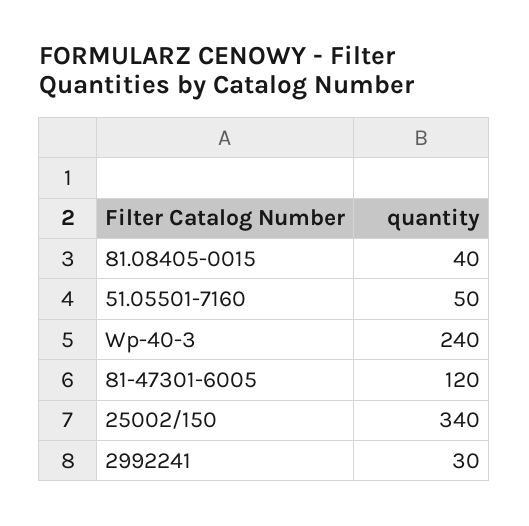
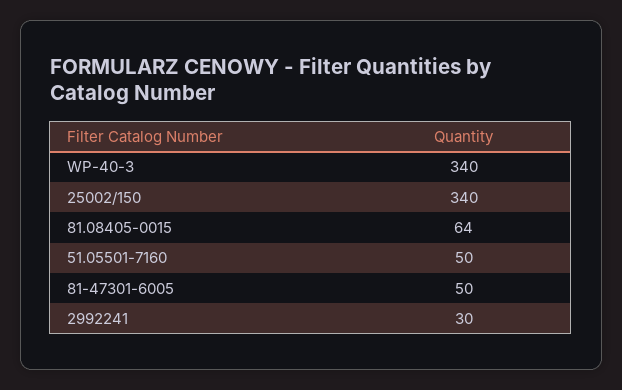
81.08405-0015: 40 -> 64
Wp-40-3: 240 -> 340
81-47301-6005: 120 -> 50

